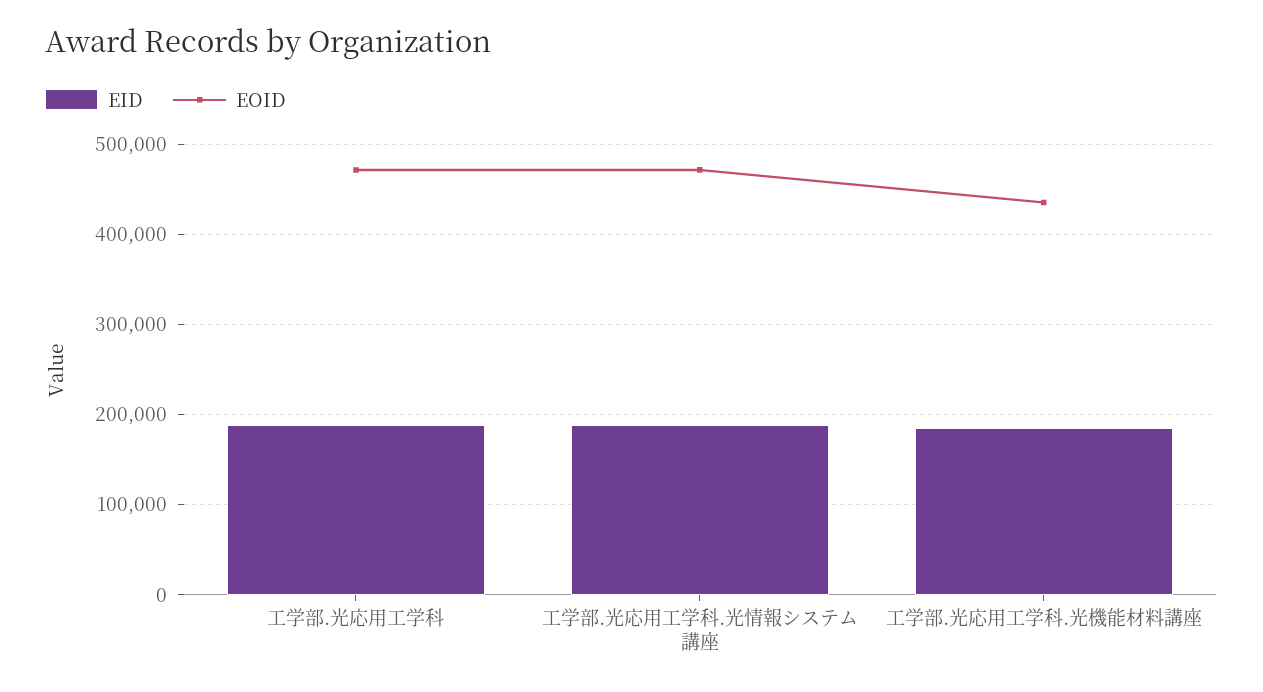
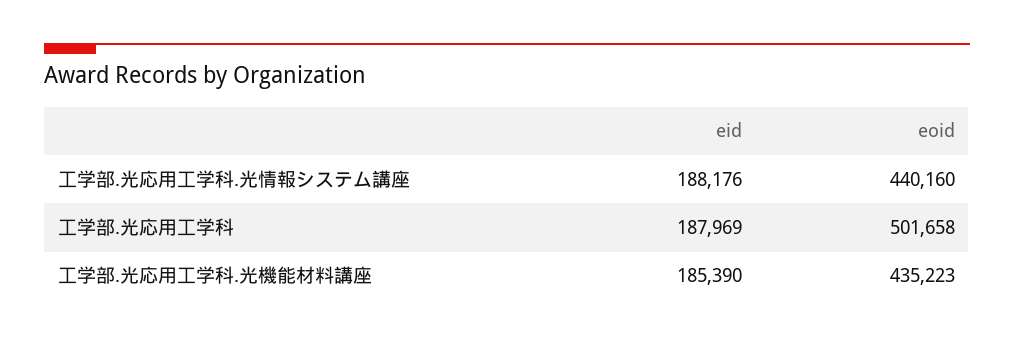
EOID, 工学部.光応用工学科: 470000 -> 501658
EOID, 工学部.光応用工学科.光情報システム講座: 470000 -> 440160

